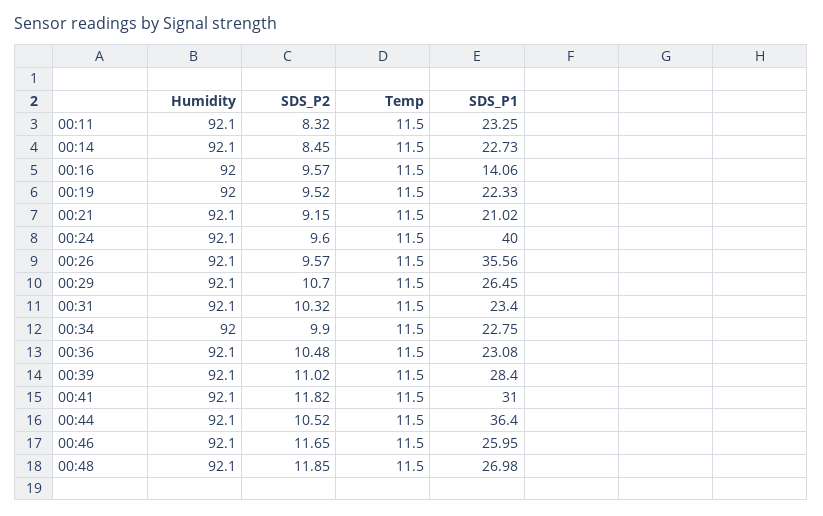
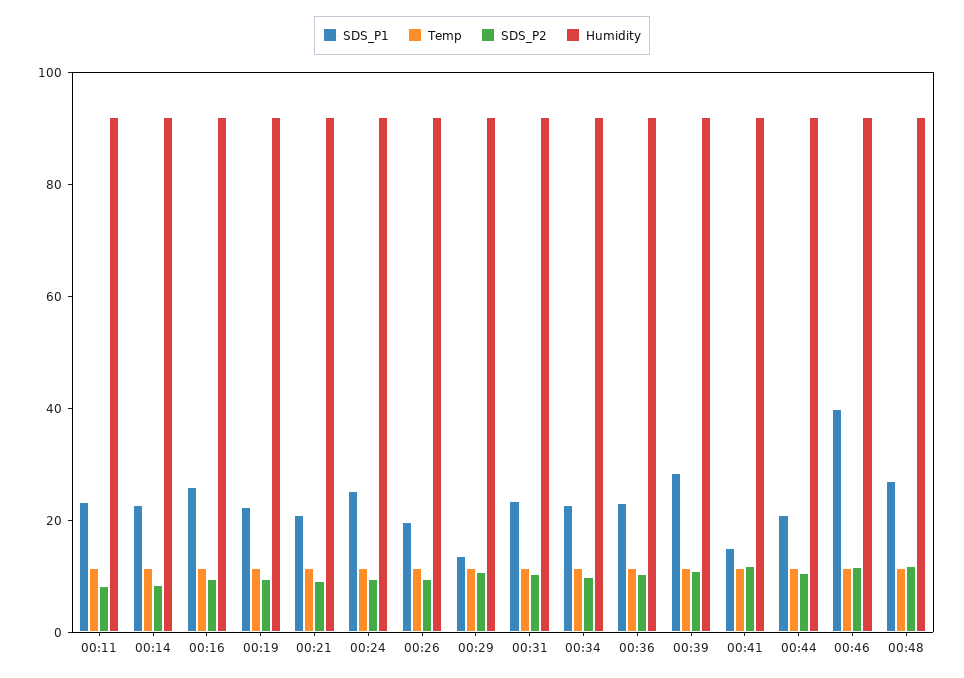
SDS_P1, 00:16: 14.06 -> 25
SDS_P1, 00:24: 40 -> 25
SDS_P1, 00:26: 35.56 -> 20
SDS_P1, 00:29: 26.45 -> 15
SDS_P1, 00:41: 31 -> 15
SDS_P1, 00:44: 36.4 -> 20
SDS_P1, 00:46: 25.95 -> 40

